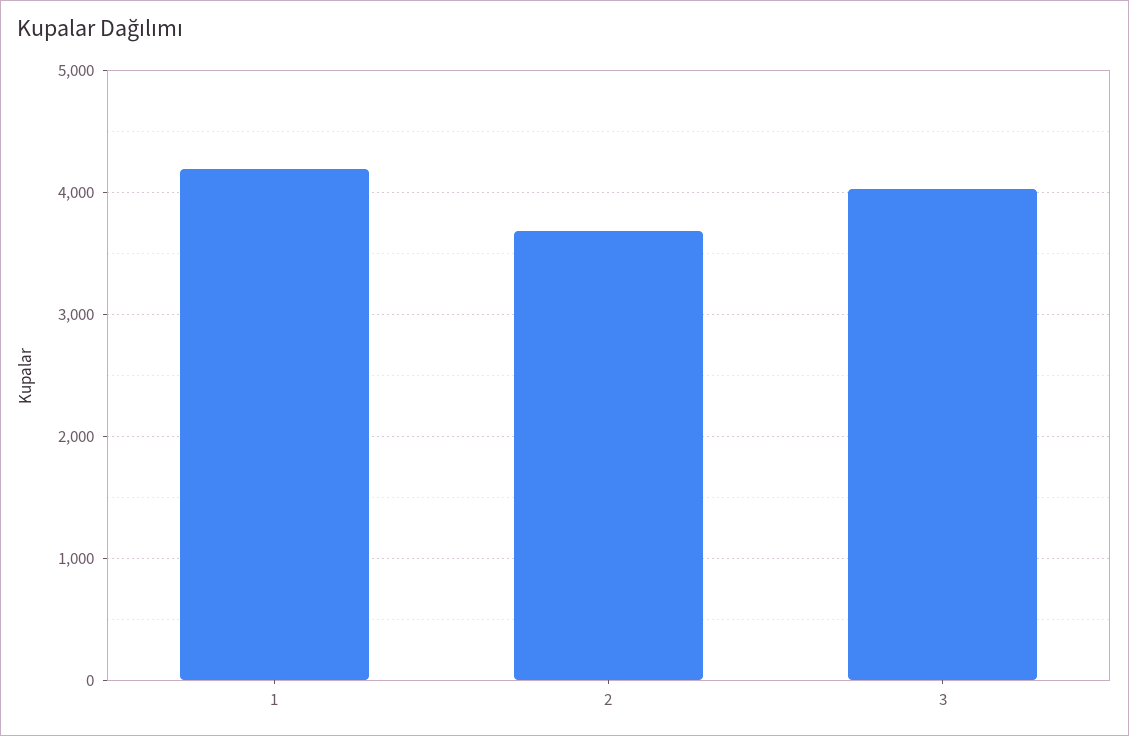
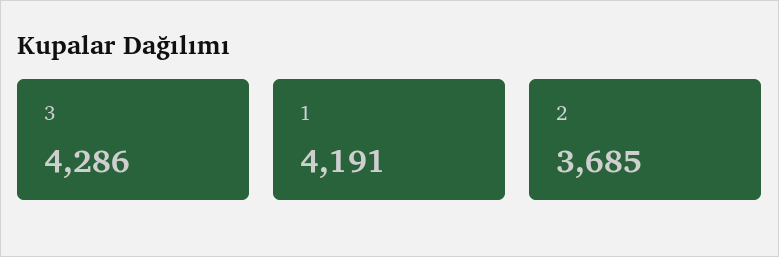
3: 4000 -> 4286

